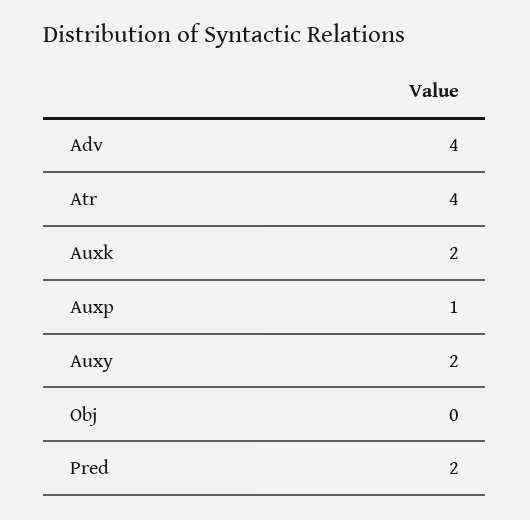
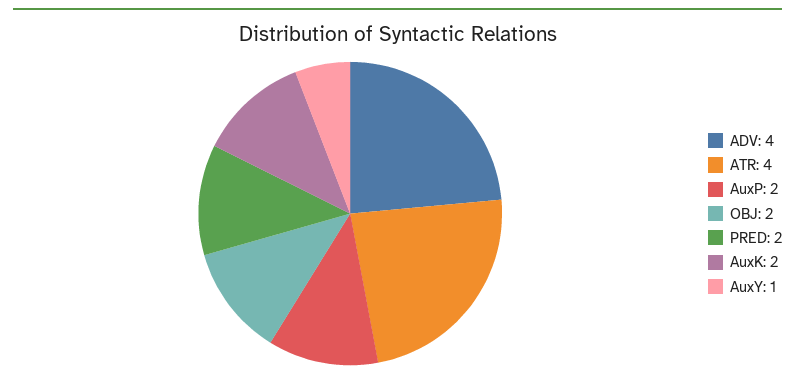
Auxp: 1 -> 2
Auxy: 2 -> 1
Obj: 0 -> 2

